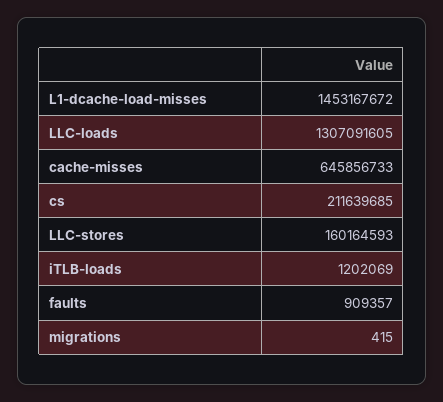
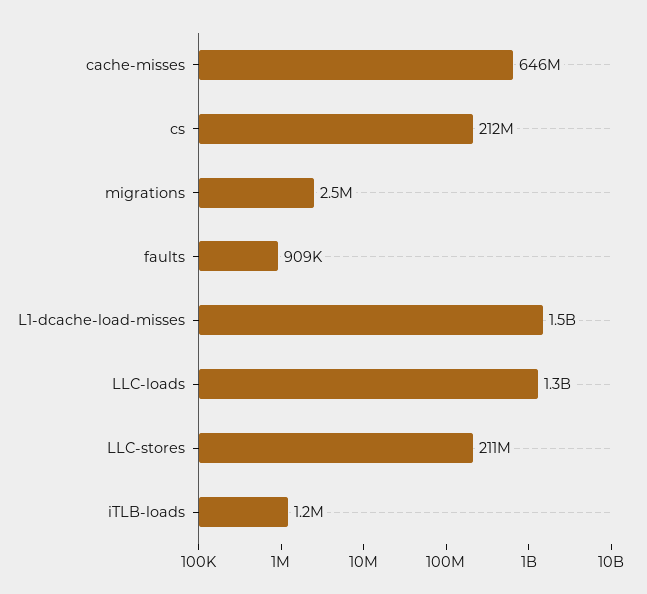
LLC-stores: 160164593 -> 211000000
migrations: 415 -> 2500000

